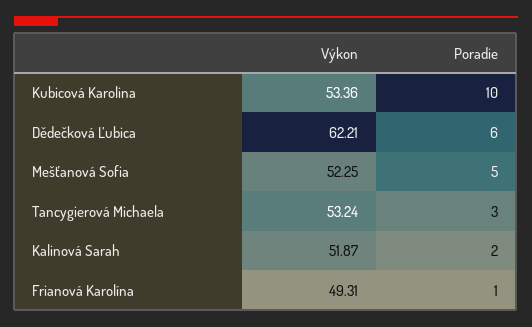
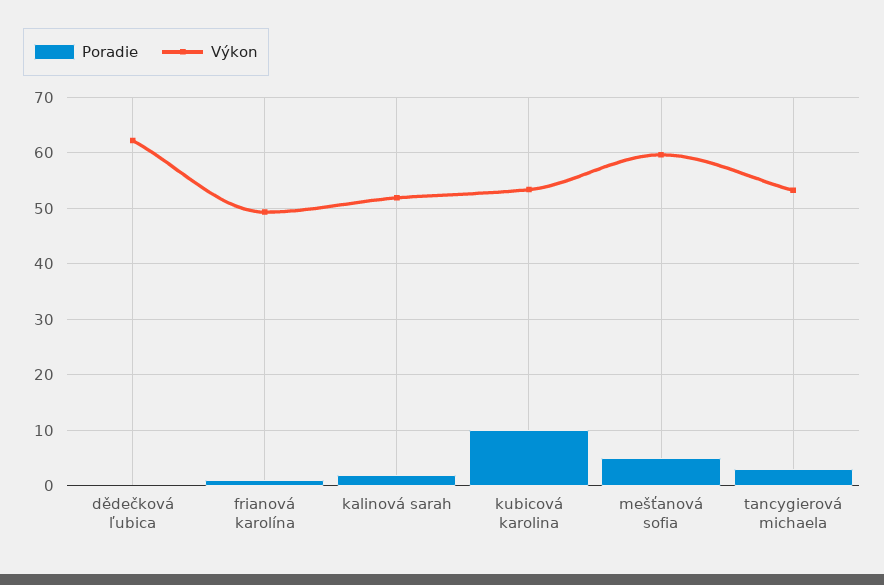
Poradie, Dědečková Ľubica: 6 -> 0
Výkon, Mešťanová Sofia: 52.25 -> 60

